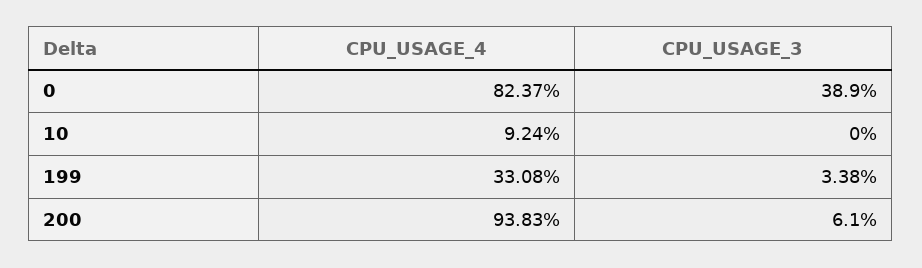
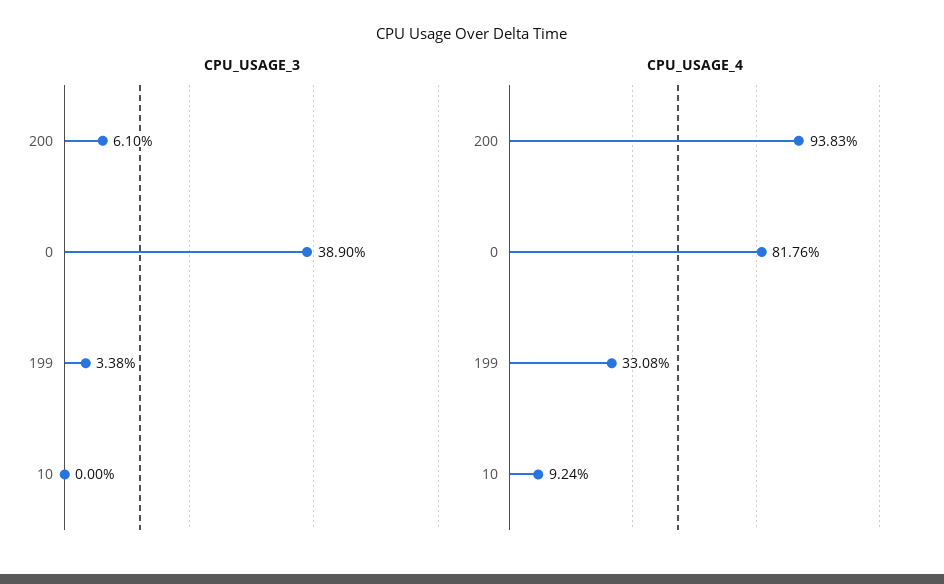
CPU_USAGE_4, 0: 82.37 -> 81.76

